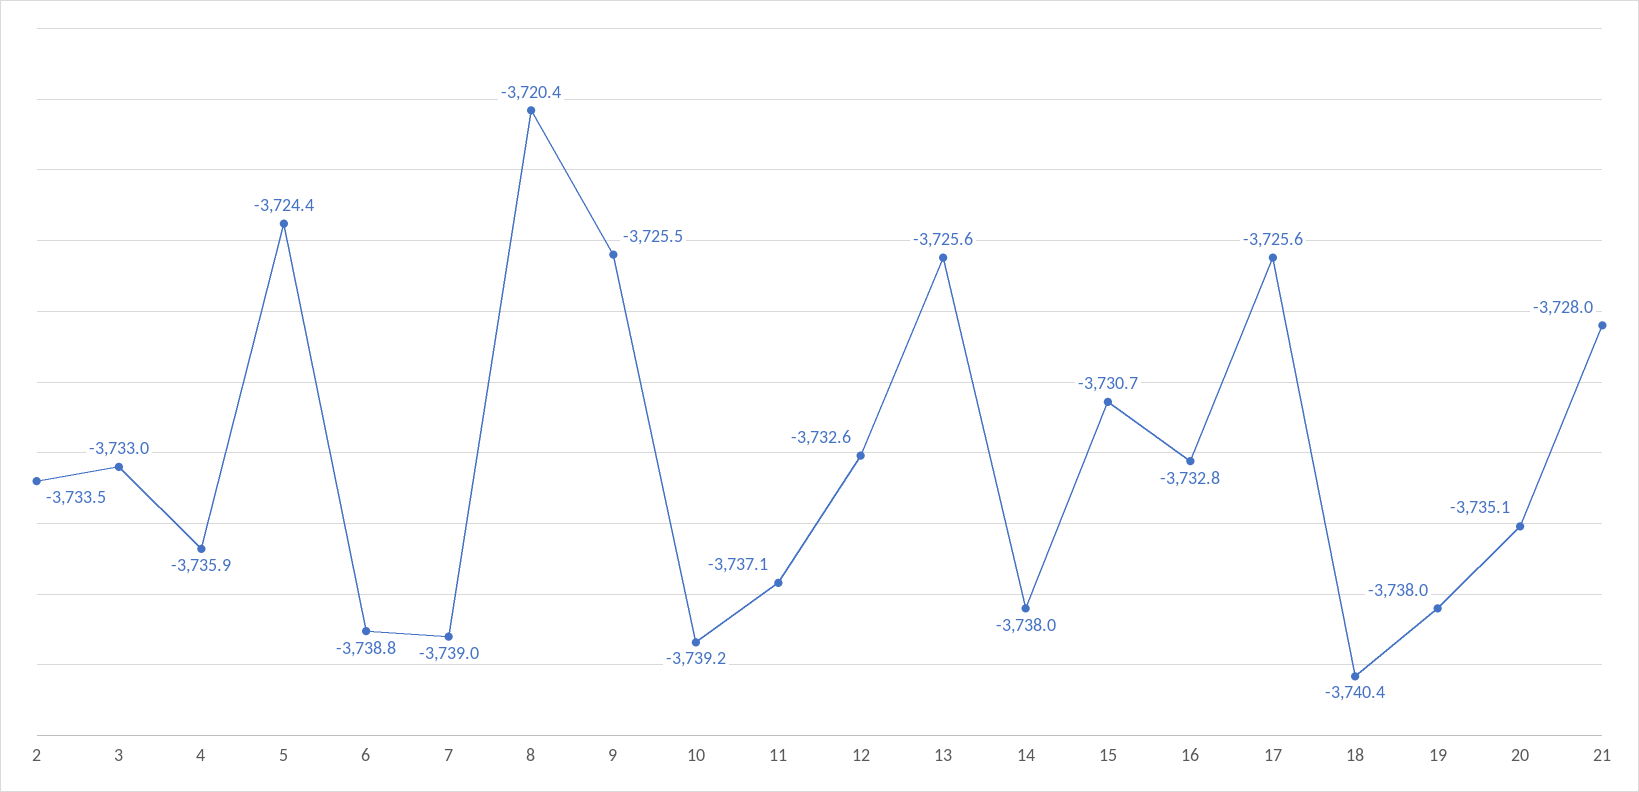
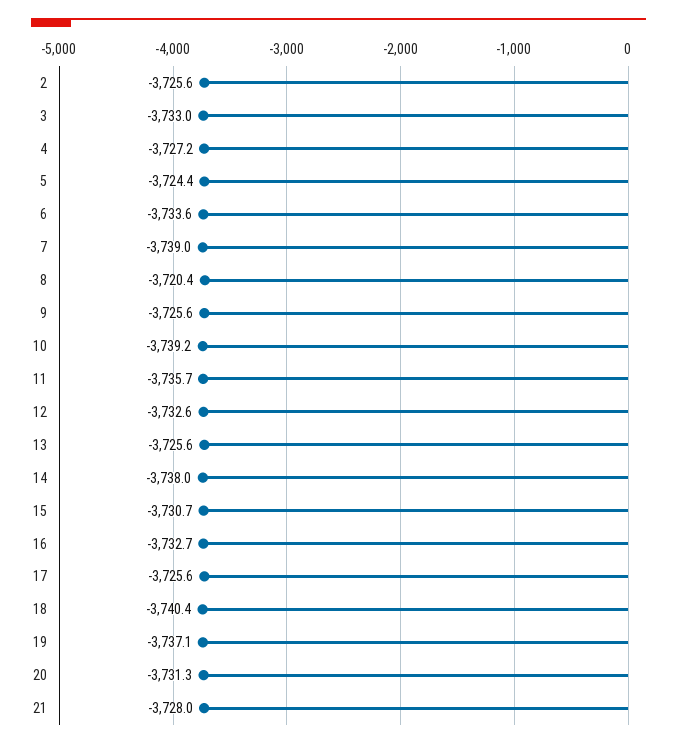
2: -3733.5 -> -3725.6
4: -3735.9 -> -3727.2
6: -3738.8 -> -3733.6
9: -3725.5 -> -3725.6
11: -3737.1 -> -3735.7
16: -3732.8 -> -3732.7
19: -3738 -> -3737.1
20: -3735.1 -> -3731.3

